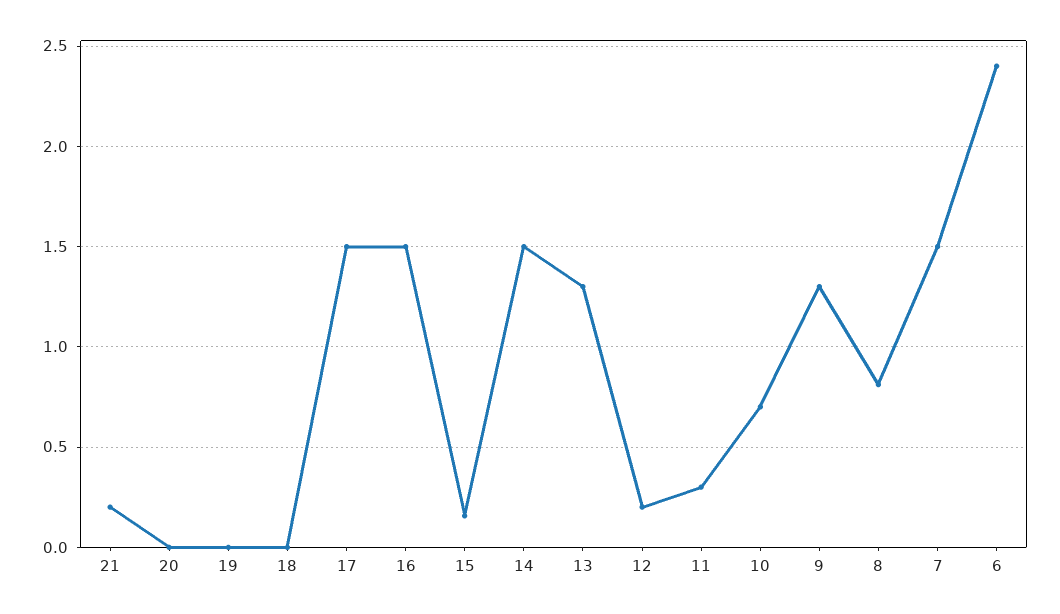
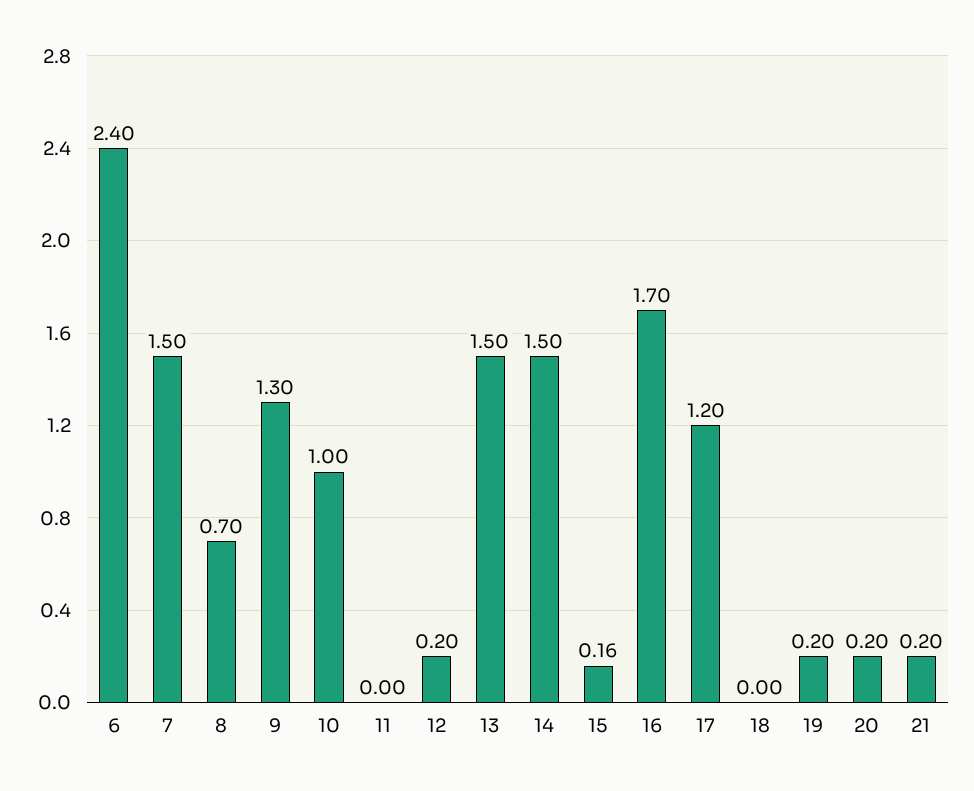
20: 0 -> 0.2
19: 0 -> 0.2
17: 1.5 -> 1.2
16: 1.5 -> 1.7
13: 1.3 -> 1.5
11: 0.3 -> 0
10: 0.7 -> 1
8: 0.8 -> 0.7

